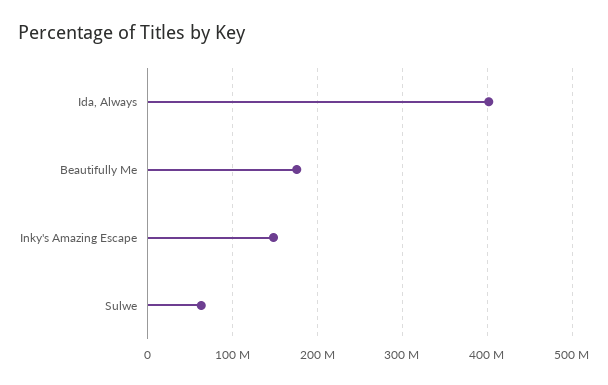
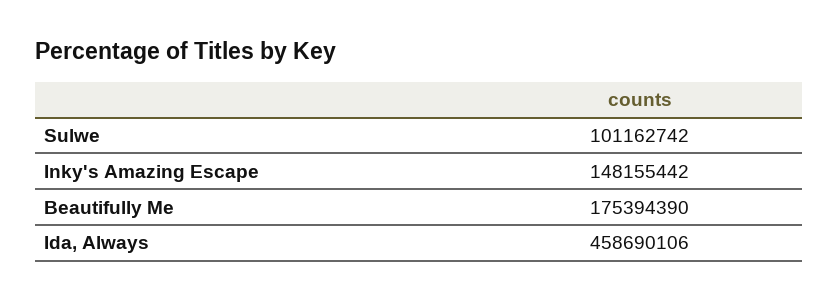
Ida, Always: 400000000 -> 458690106
Sulwe: 60000000 -> 101162742

